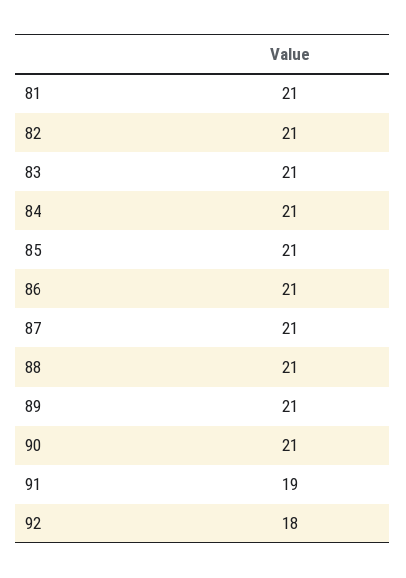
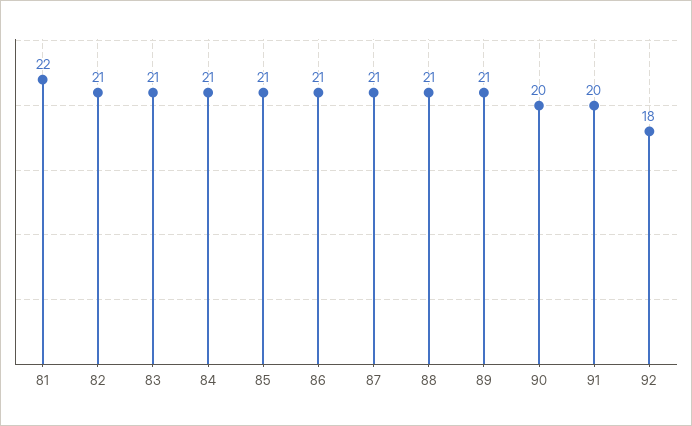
81: 21 -> 22
90: 21 -> 20
91: 19 -> 20

